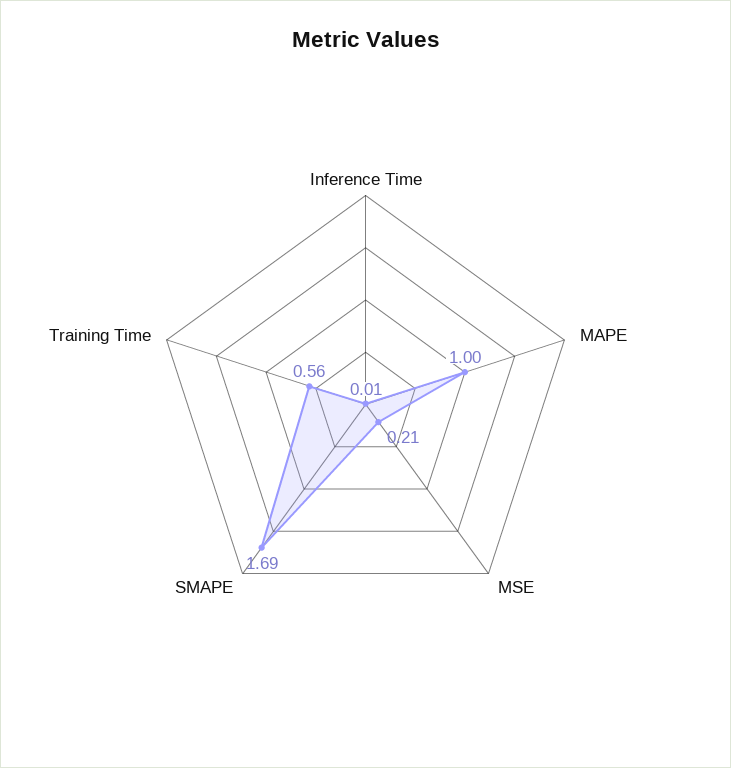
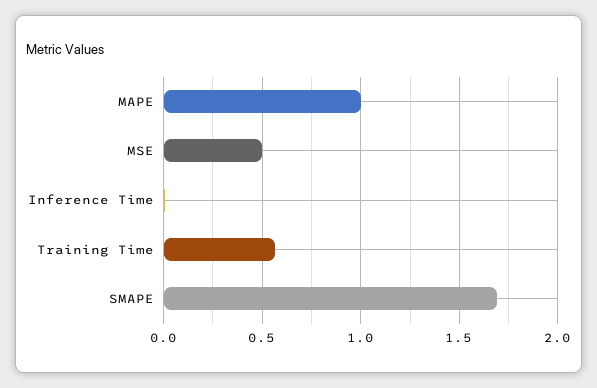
MSE: 0.21 -> 0.5

